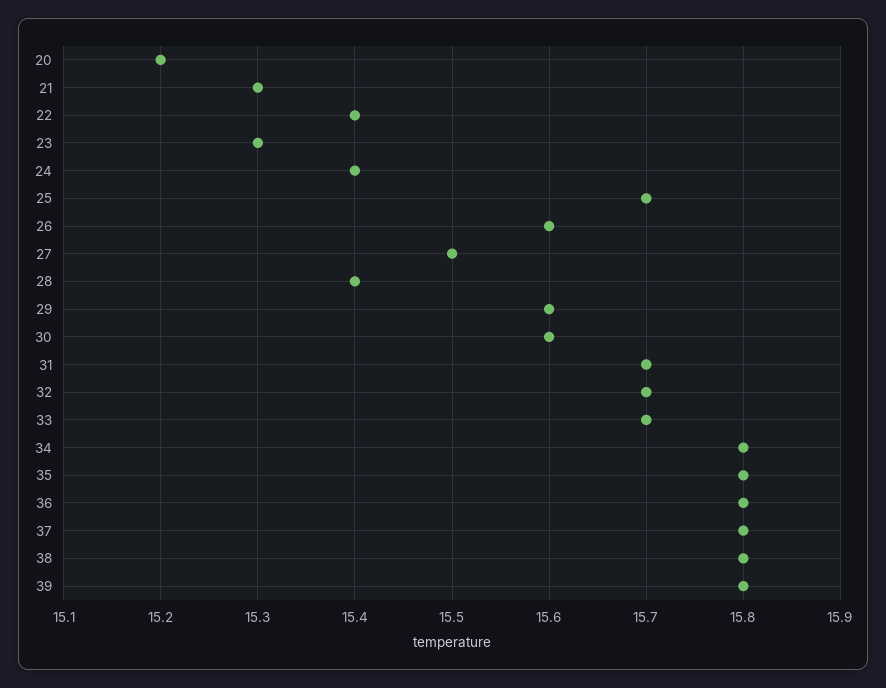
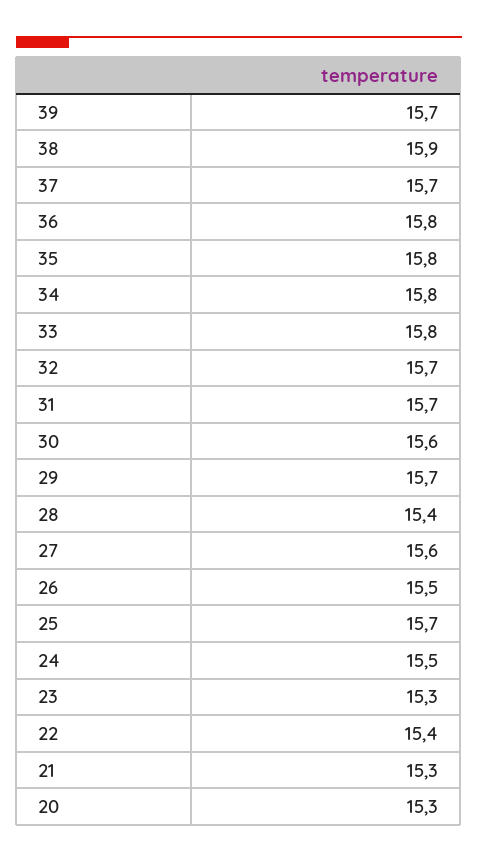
20: 15.2 -> 15.3
24: 15.4 -> 15.5
26: 15.6 -> 15.5
27: 15.5 -> 15.6
29: 15.6 -> 15.7
33: 15.7 -> 15.8
37: 15.8 -> 15.7
38: 15.8 -> 15.9
39: 15.8 -> 15.7

